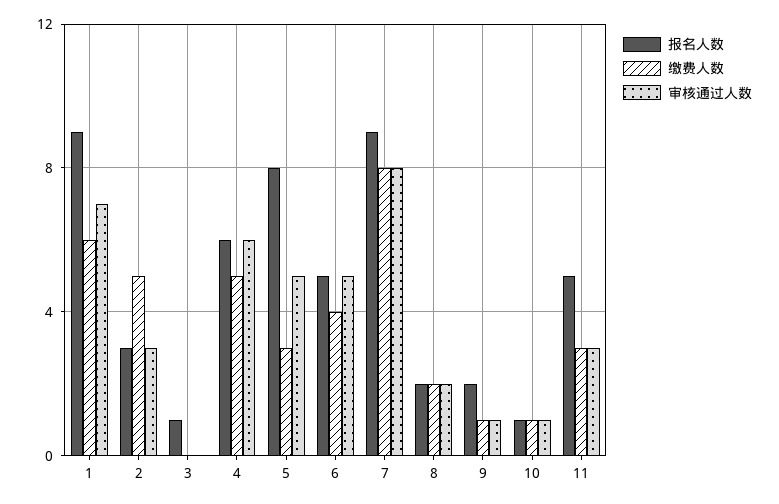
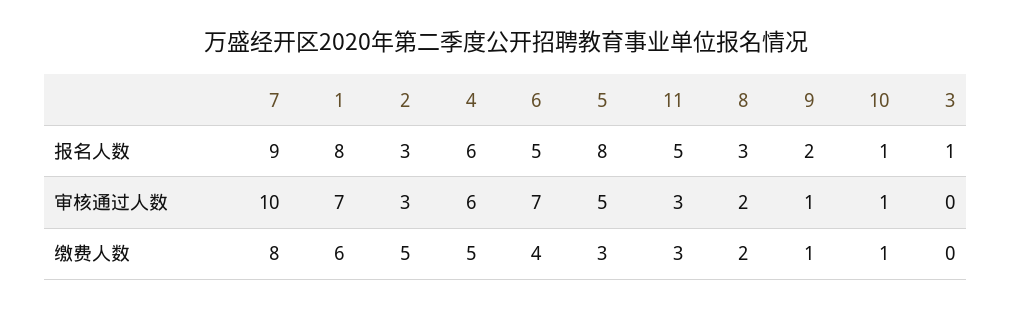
报名人数, 1: 9 -> 8
审核通过人数, 6: 5 -> 7
审核通过人数, 7: 8 -> 10
报名人数, 8: 2 -> 3

